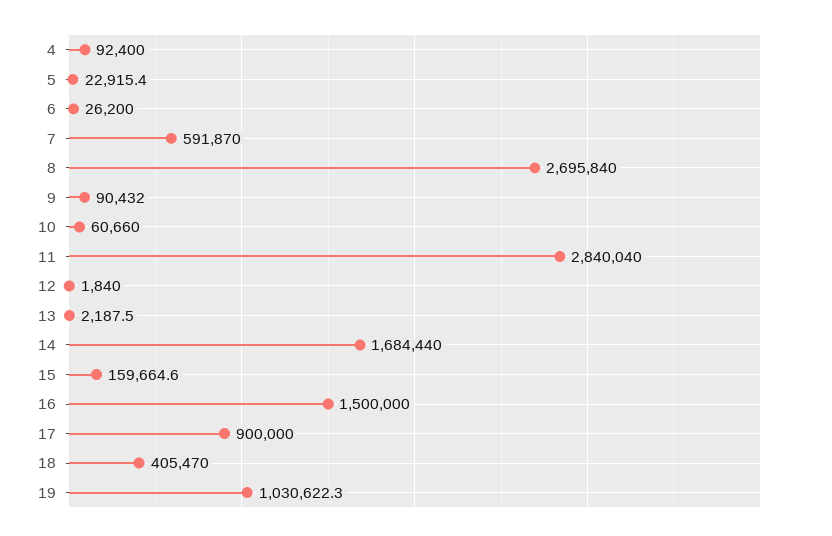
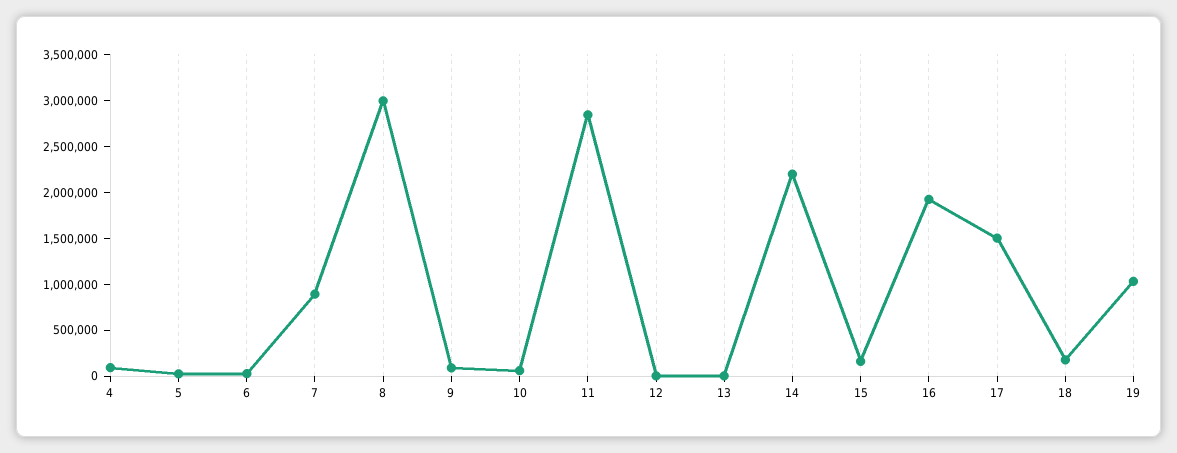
7: 591870 -> 900000
8: 2695840 -> 3000000
14: 1684440 -> 2200000
16: 1500000 -> 1900000
17: 900000 -> 1500000
18: 405470 -> 200000

